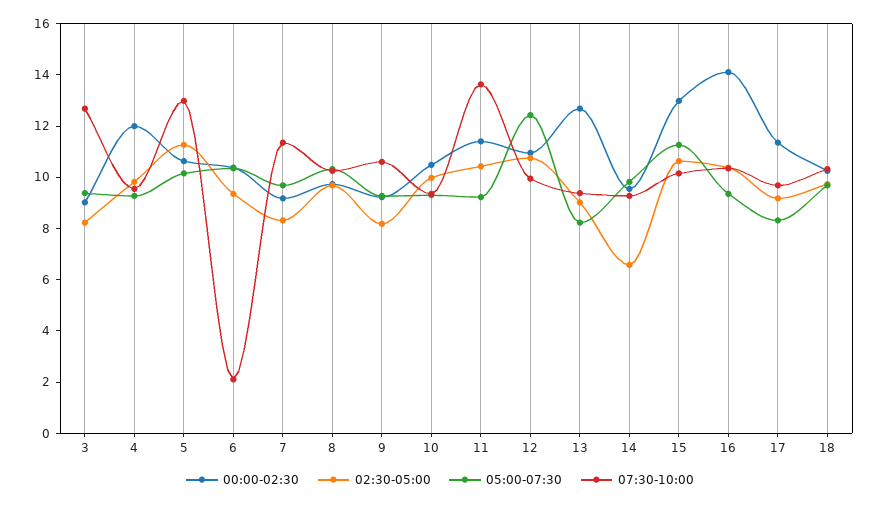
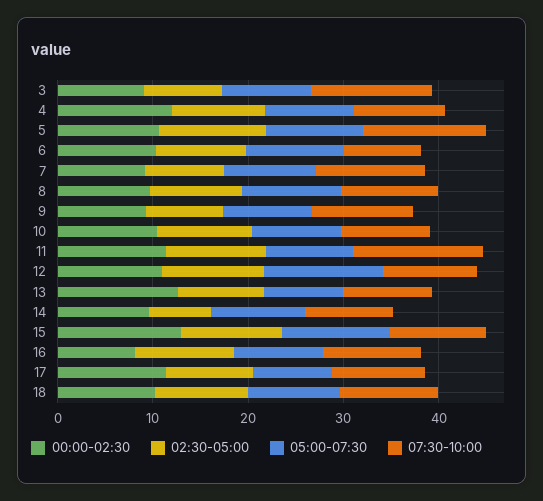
07:30-10:00, 6: 2 -> 8
00:00-02:30, 16: 14 -> 8

